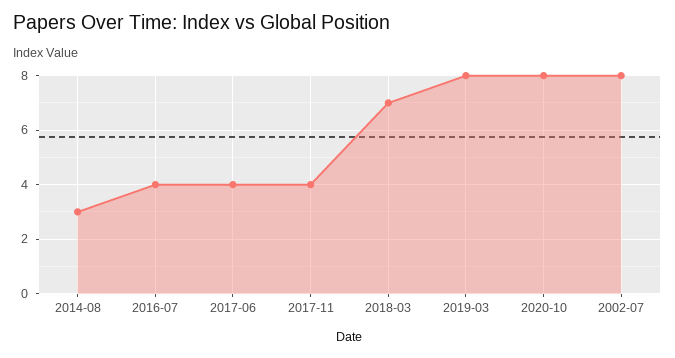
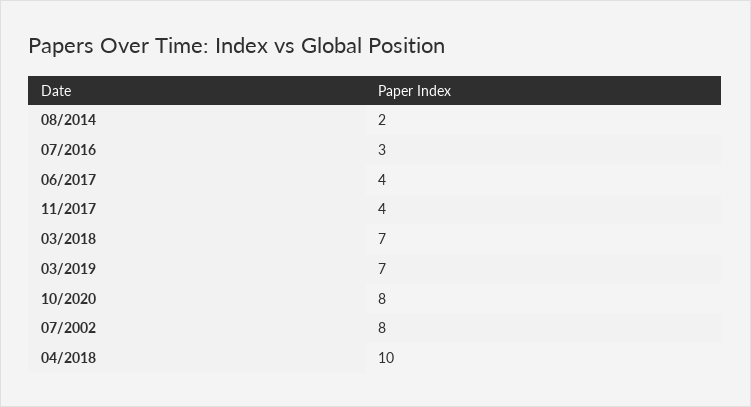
2014-08: 3 -> 2
2016-07: 4 -> 3
2019-03: 8 -> 7
04/2018: none -> 10

